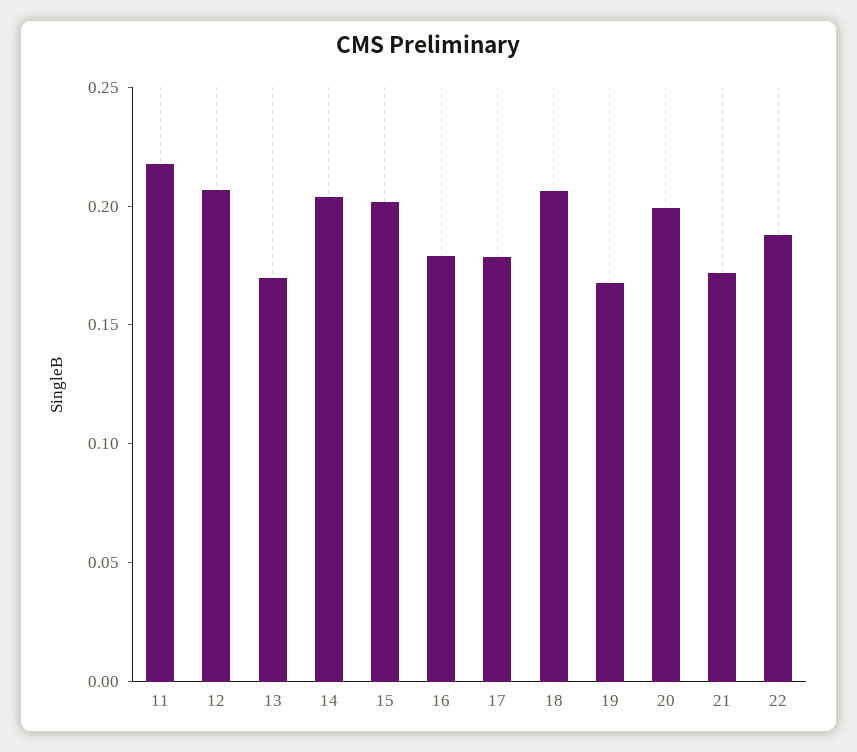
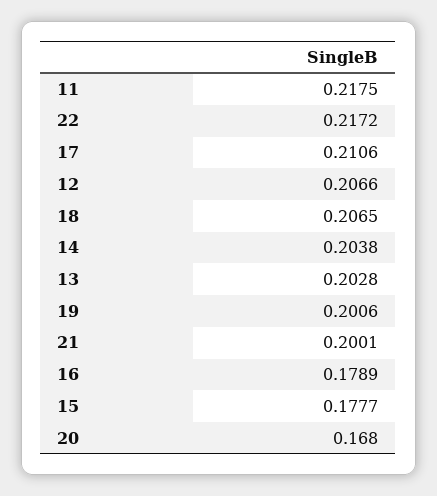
13: 0.17 -> 0.2028
15: 0.2 -> 0.1777
17: 0.18 -> 0.2106
19: 0.17 -> 0.2006
20: 0.2 -> 0.168
21: 0.17 -> 0.2001
22: 0.19 -> 0.2172

